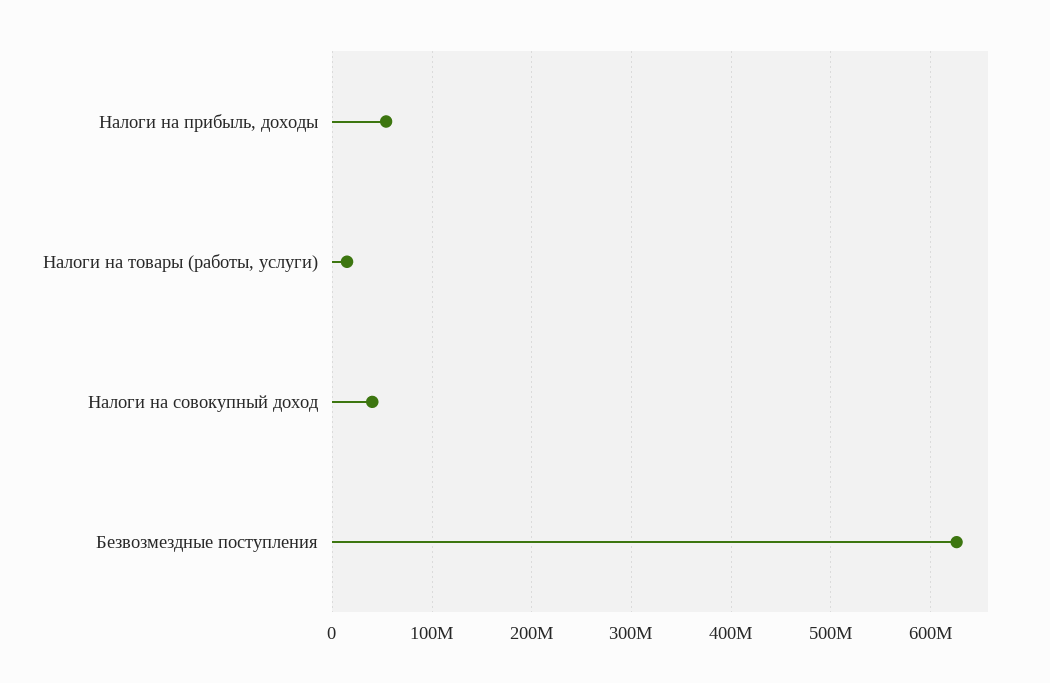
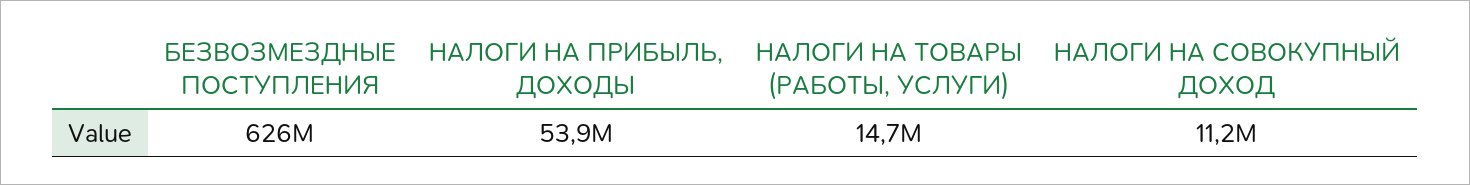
Налоги на совокупный доход: 40000000 -> 11200000

